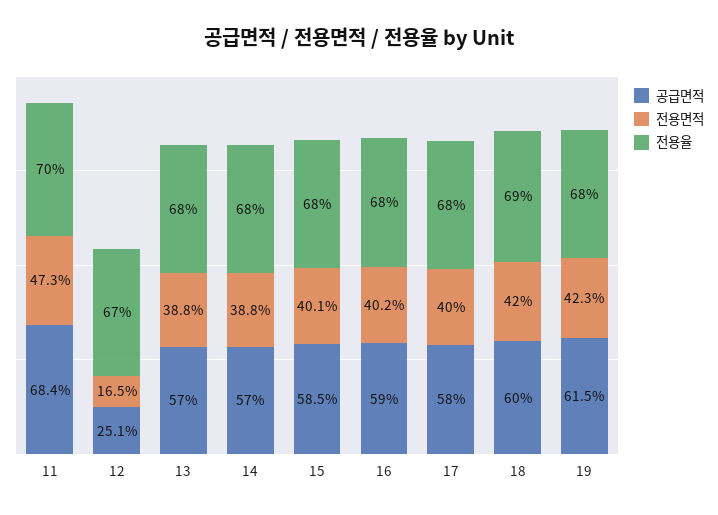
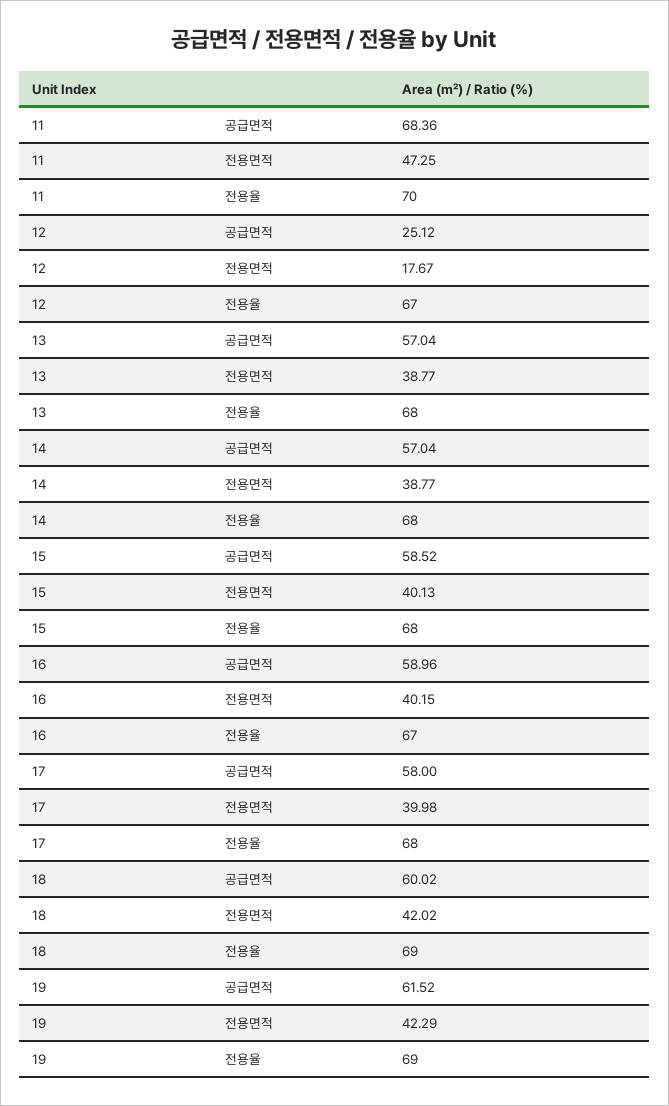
전용면적, 12: 16.5 -> 17.67
전용율, 16: 68 -> 67
전용율, 19: 68 -> 69

